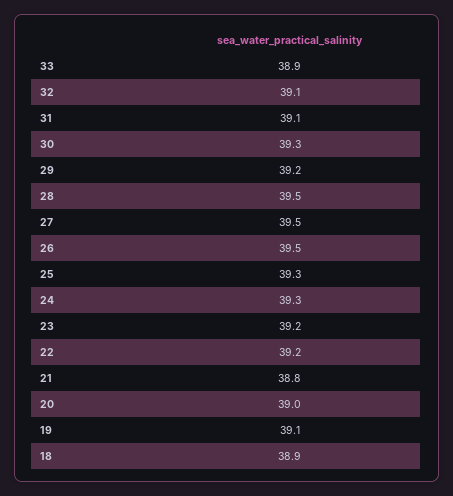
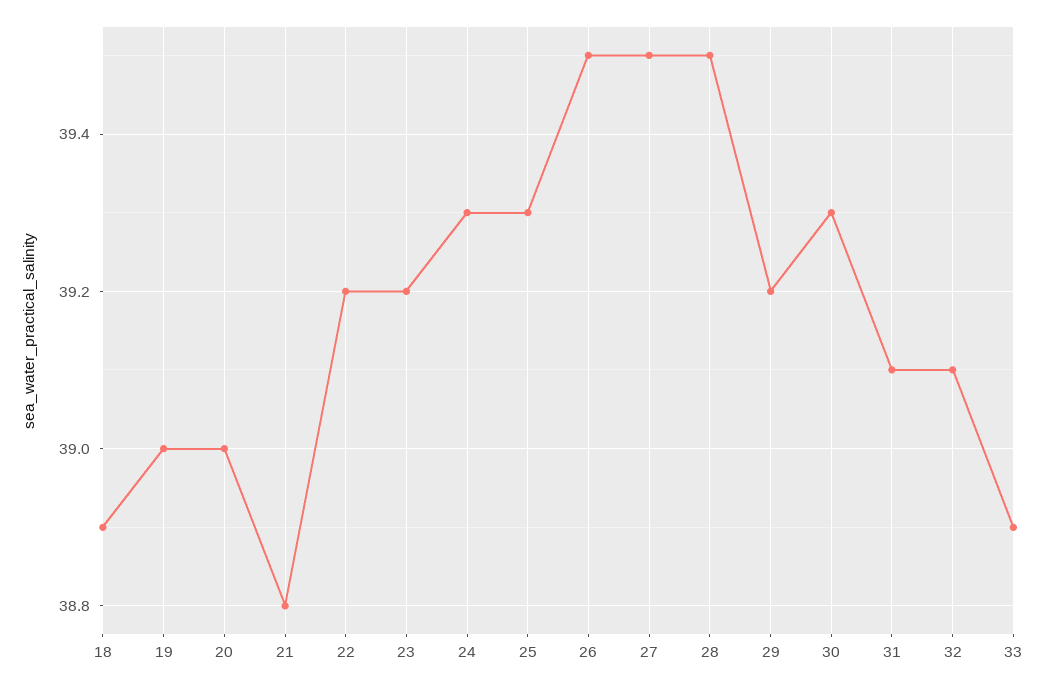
19: 39.1 -> 39

